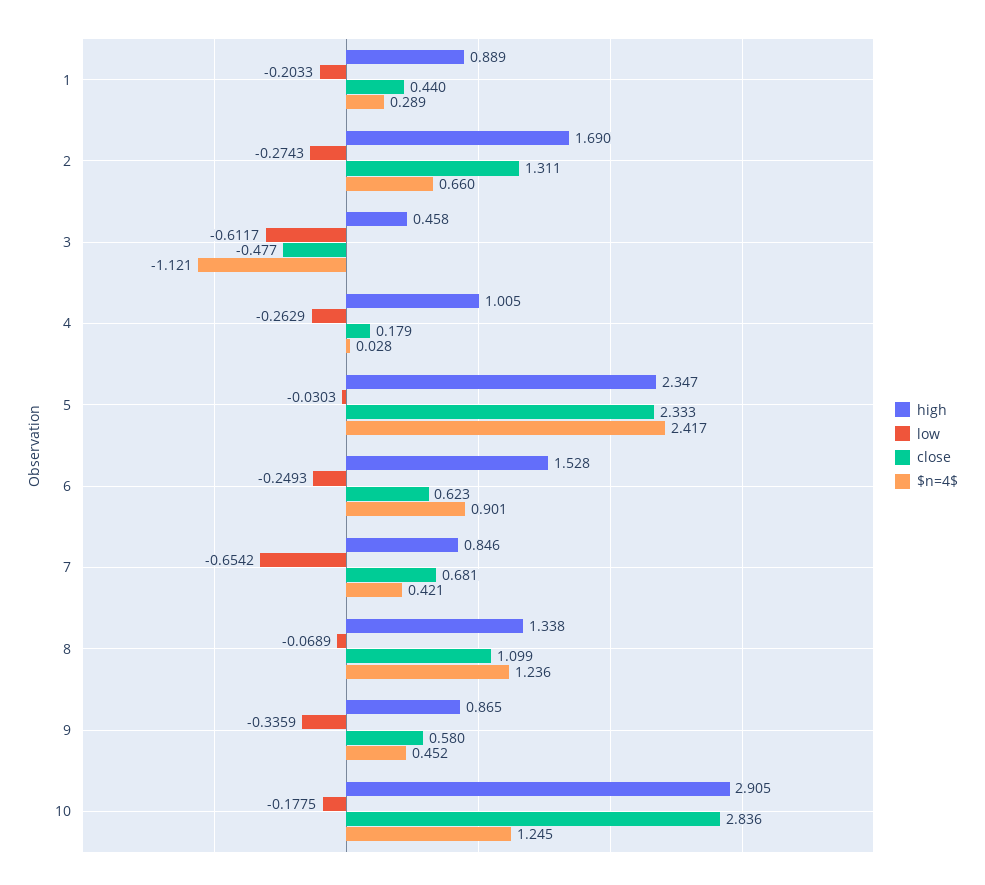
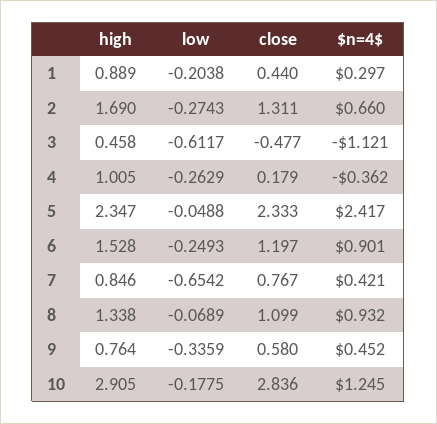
low, 1: -0.2033 -> -0.2038
$n=4$, 1: 0.289 -> 0.297
$n=4$, 4: 0.028 -> -0.362
low, 5: -0.0303 -> -0.0488
close, 6: 0.623 -> 1.197
close, 7: 0.681 -> 0.767
$n=4$, 8: 1.236 -> 0.932
high, 9: 0.865 -> 0.764

